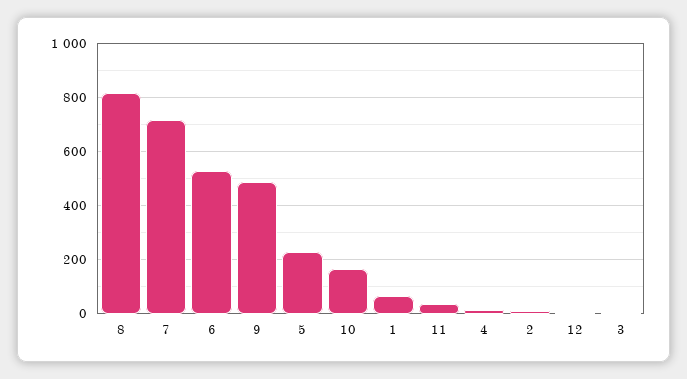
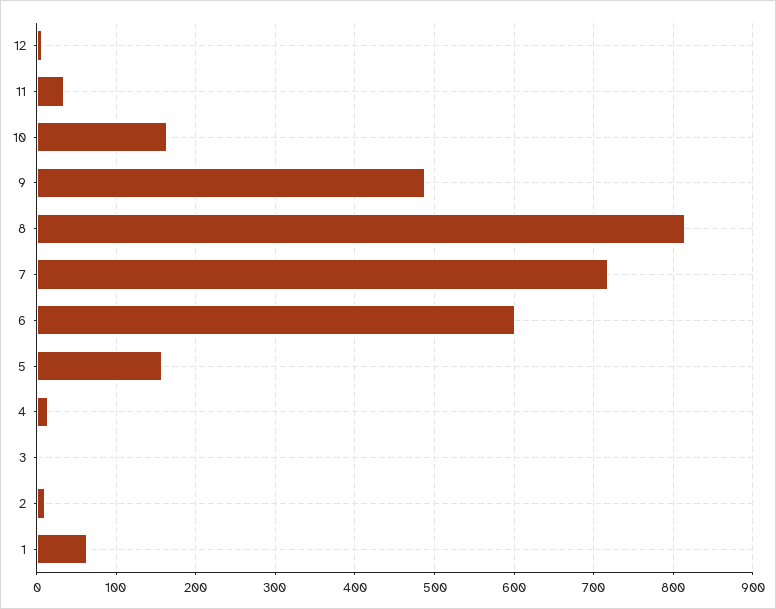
6: 525 -> 600
5: 225 -> 160

